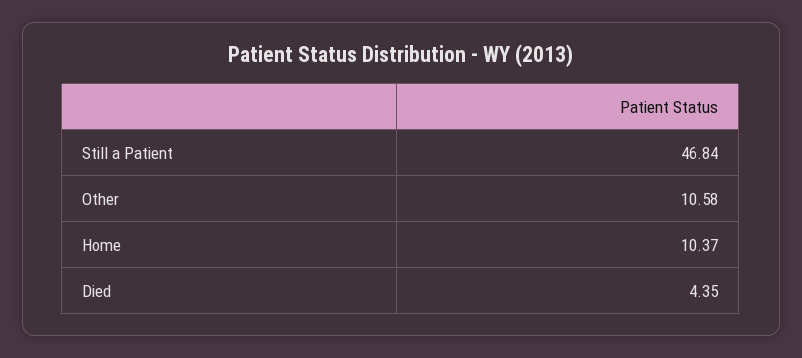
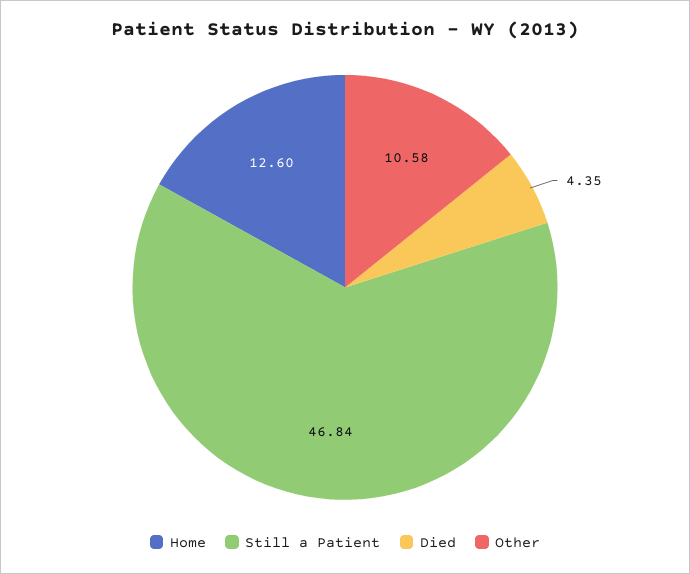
Home: 10.37 -> 12.6

